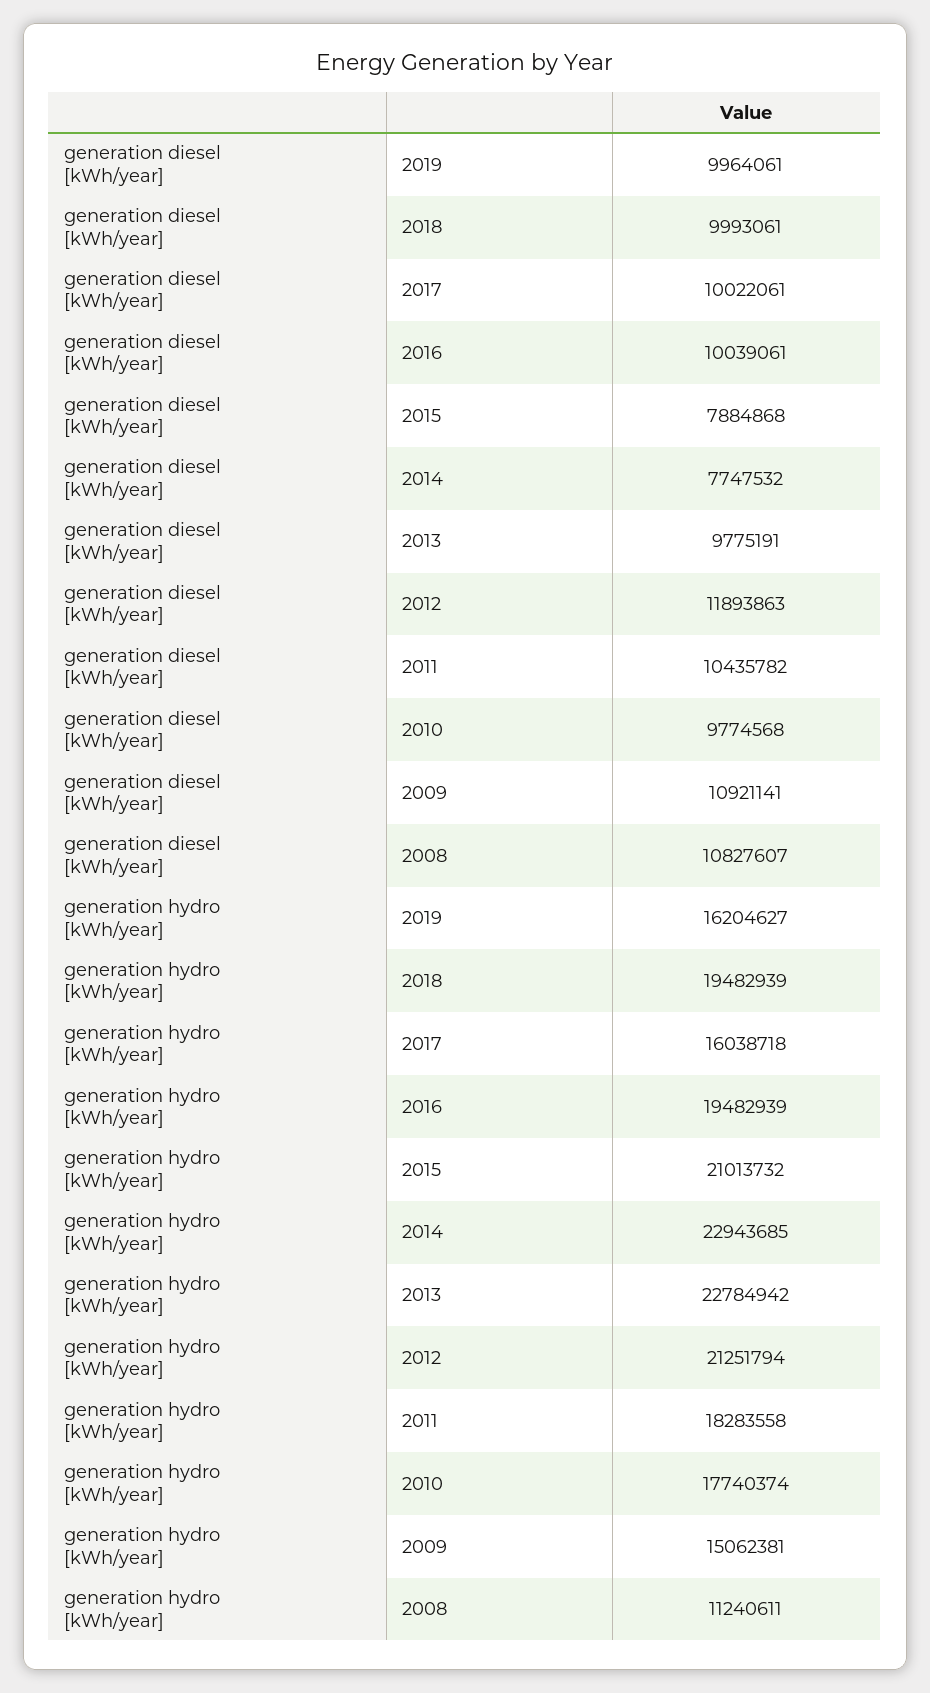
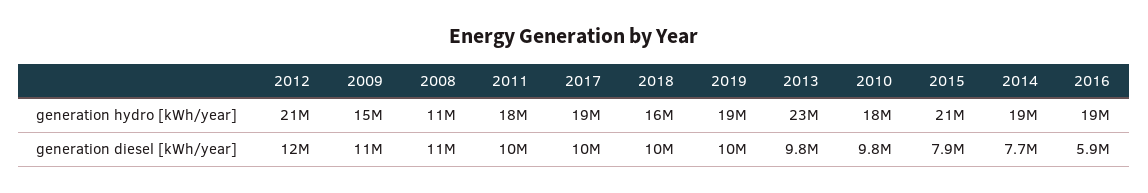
generation diesel [kWh/year], 2016: 10039061 -> 5900000
generation hydro [kWh/year], 2019: 16204627 -> 19000000
generation hydro [kWh/year], 2018: 19482939 -> 16000000
generation hydro [kWh/year], 2017: 16038718 -> 19000000
generation hydro [kWh/year], 2014: 22943685 -> 19000000

